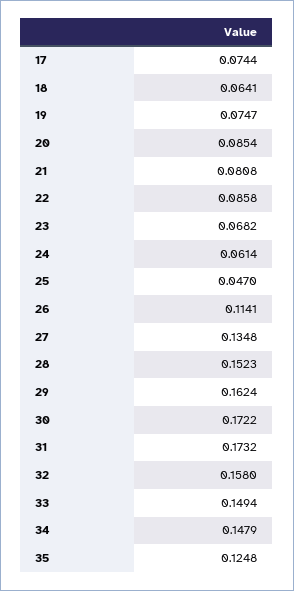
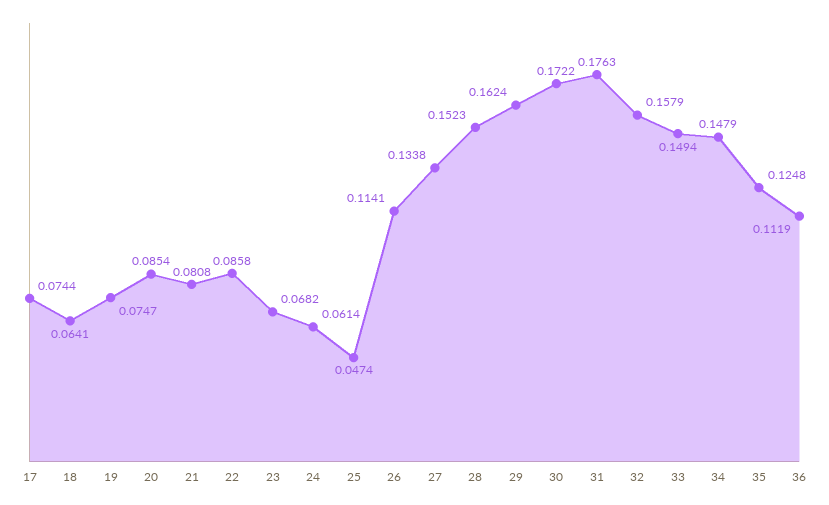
25: 0.047 -> 0.0474
27: 0.1348 -> 0.1338
31: 0.1732 -> 0.1763
32: 0.158 -> 0.1579
36: none -> 0.1119

